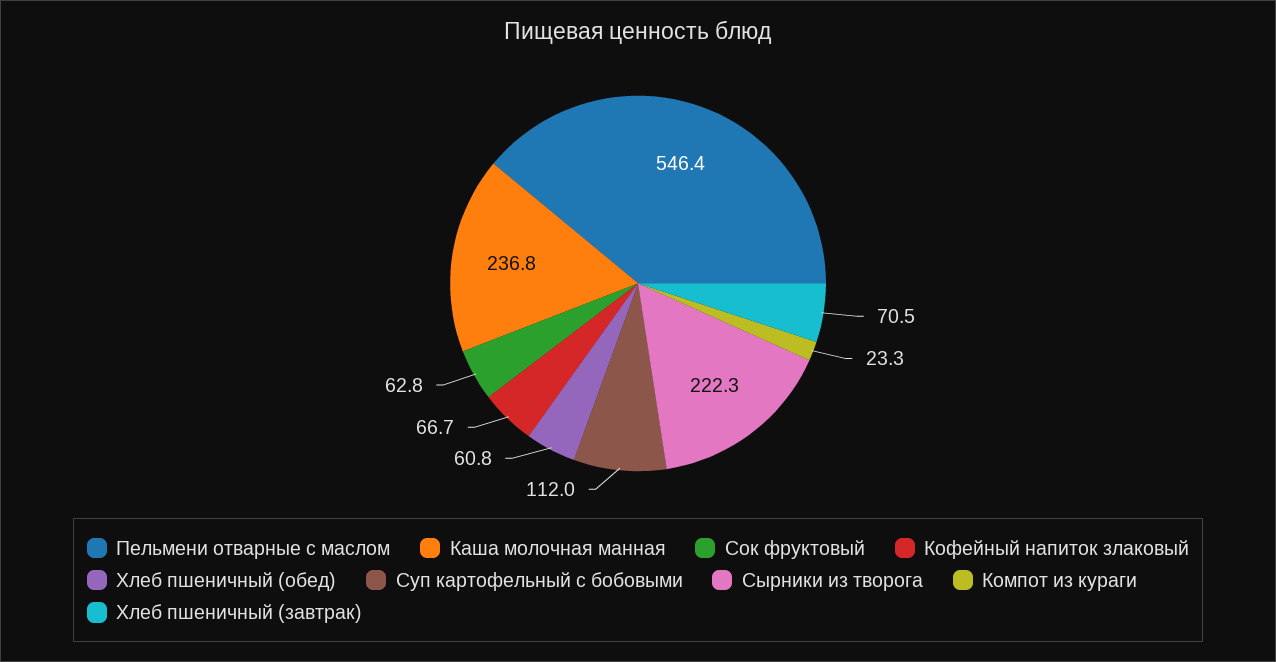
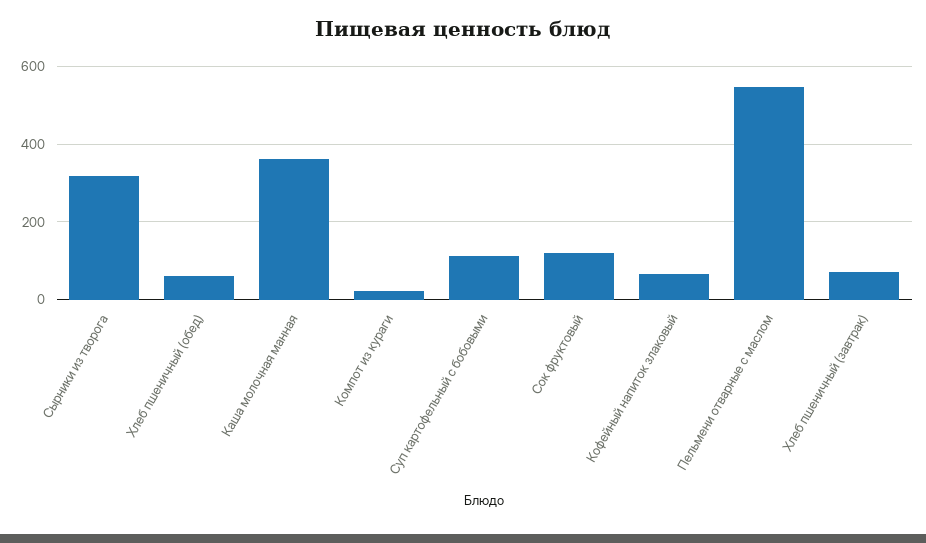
Каша молочная манная: 236.8 -> 360
Сок фруктовый: 62.8 -> 120
Сырники из творога: 222.3 -> 320

